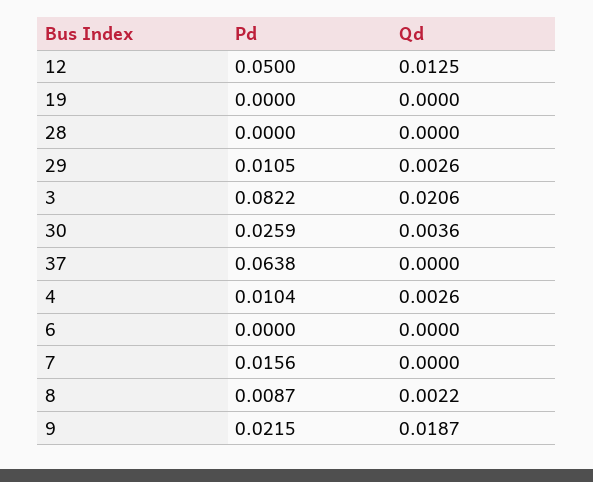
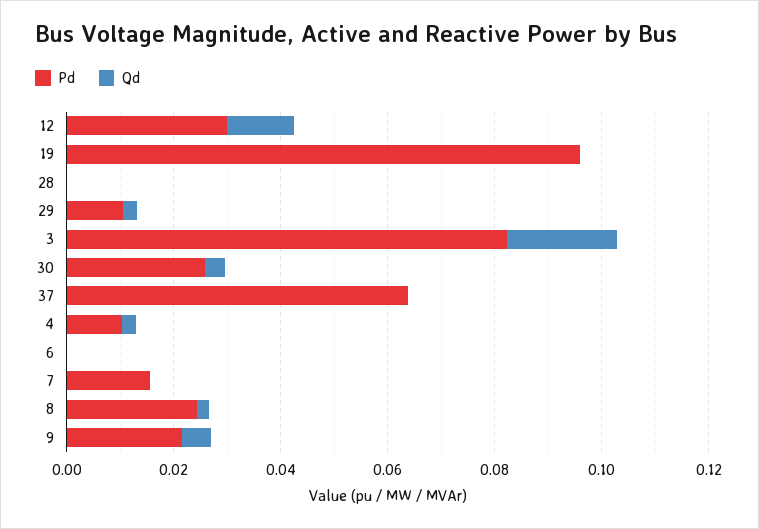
Pd, 12: 0.05 -> 0.03
Pd, 19: 0 -> 0.095
Pd, 8: 0.0087 -> 0.025
Qd, 9: 0.0187 -> 0.005

